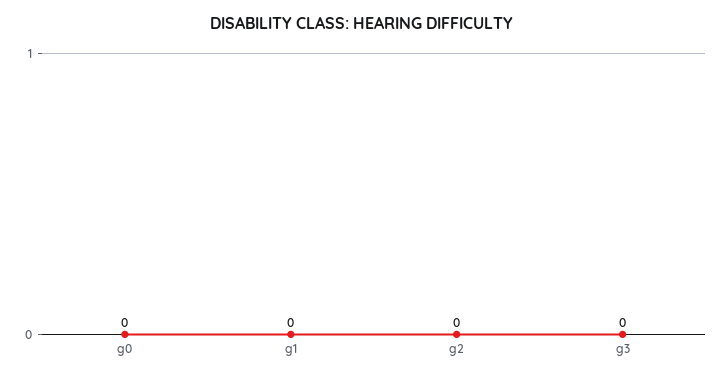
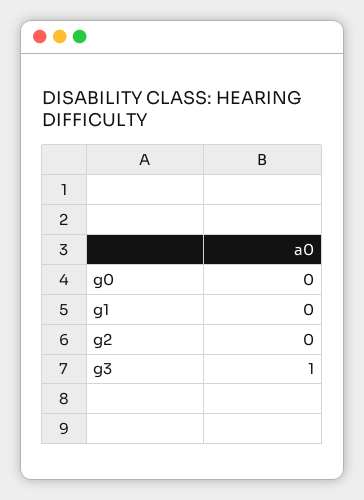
g3: 0 -> 1

